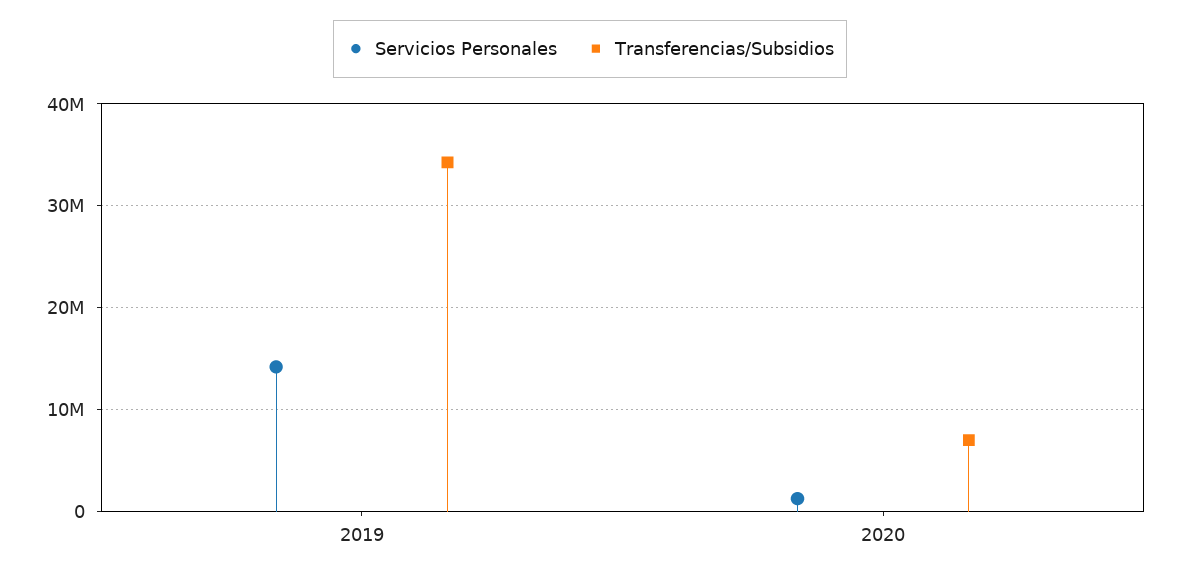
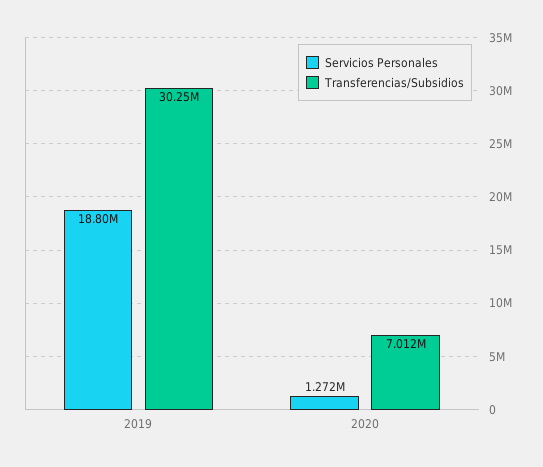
Servicios Personales, 2019: 14000000 -> 18800000
Transferencias/Subsidios, 2019: 34000000 -> 30250000

